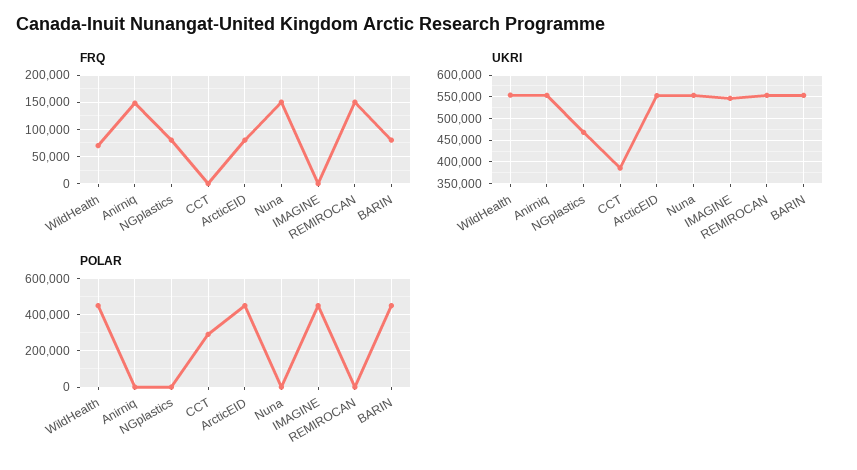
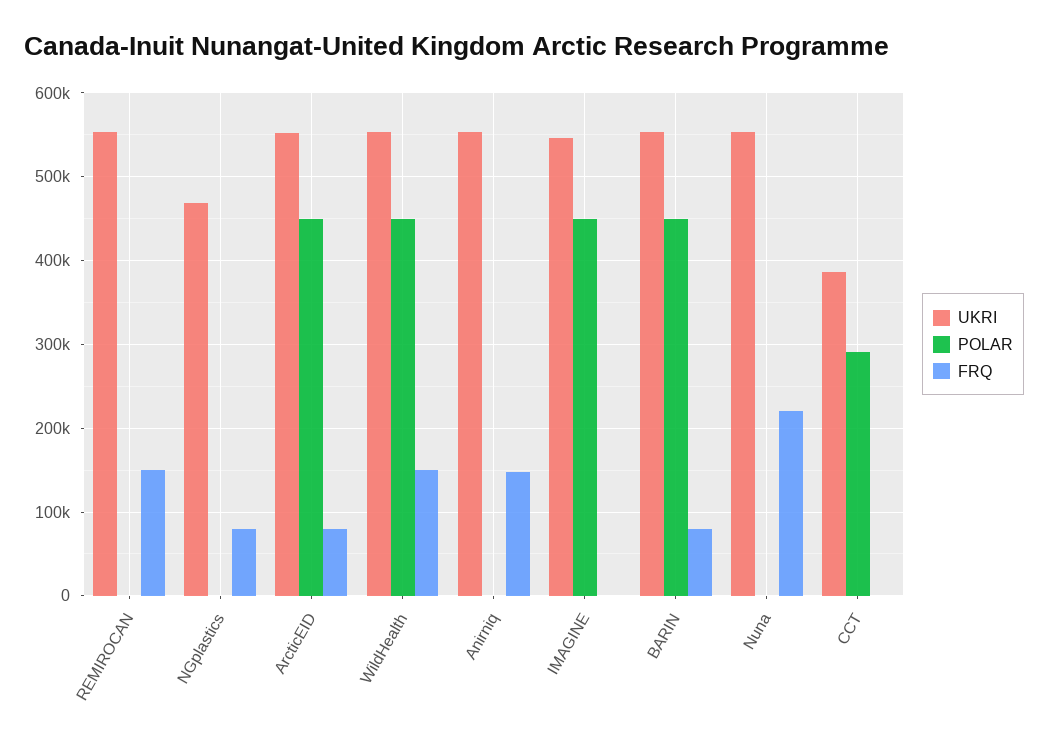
FRQ, WildHealth: 75000 -> 150000
FRQ, Nuna: 150000 -> 220000

